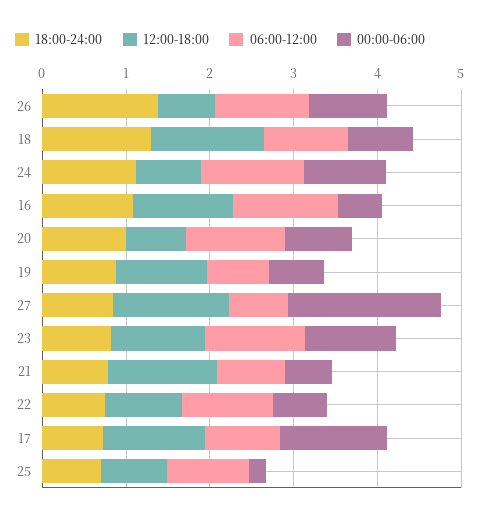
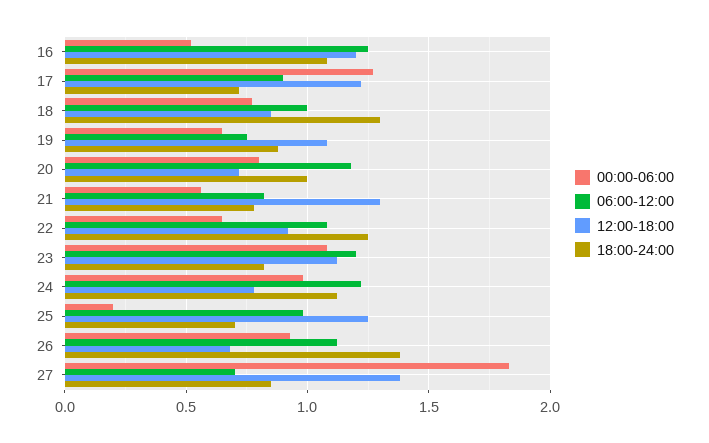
12:00-18:00, 18: 1.4 -> 0.85
18:00-24:00, 22: 0.8 -> 1.25
12:00-18:00, 25: 0.8 -> 1.25

